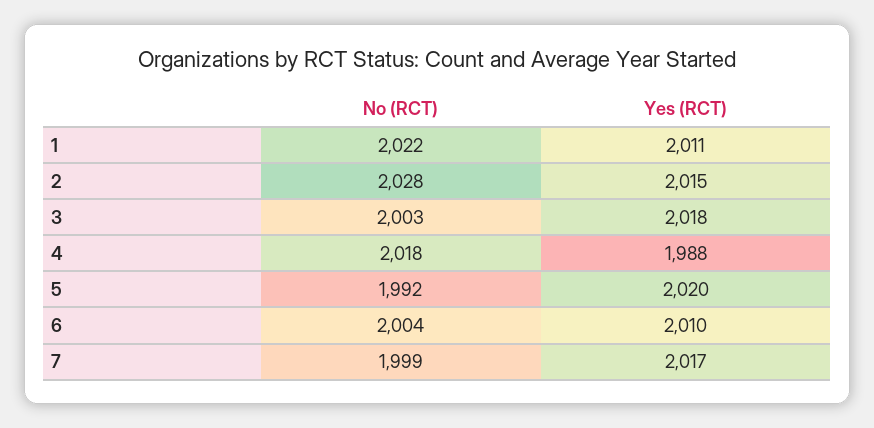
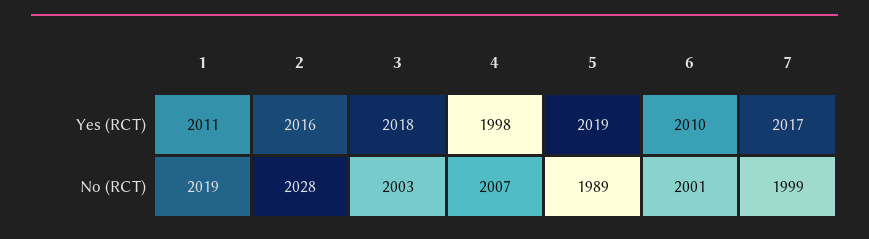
No (RCT), 1: 2022 -> 2019
Yes (RCT), 2: 2015 -> 2016
No (RCT), 4: 2018 -> 2007
Yes (RCT), 4: 1988 -> 1998
No (RCT), 5: 1992 -> 1989
Yes (RCT), 5: 2020 -> 2019
No (RCT), 6: 2004 -> 2001

